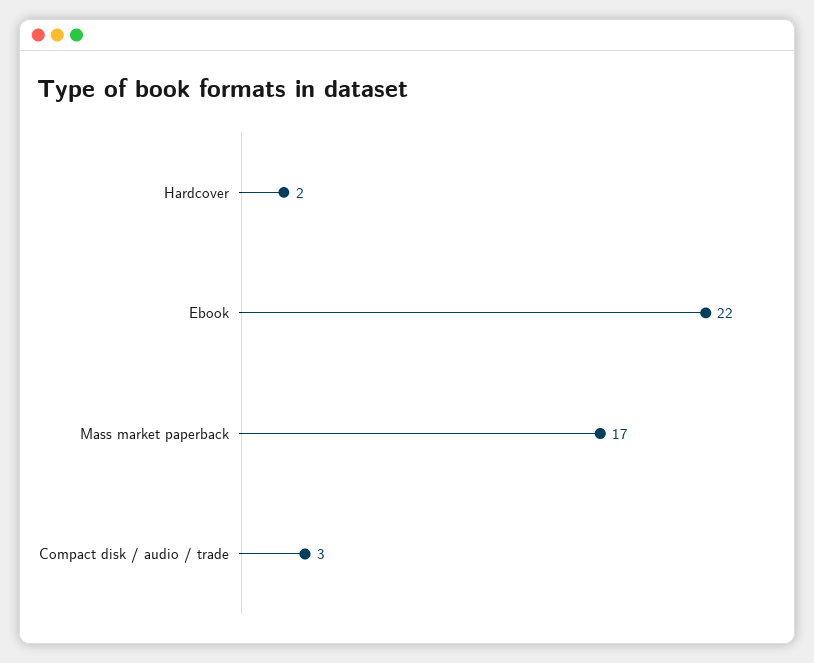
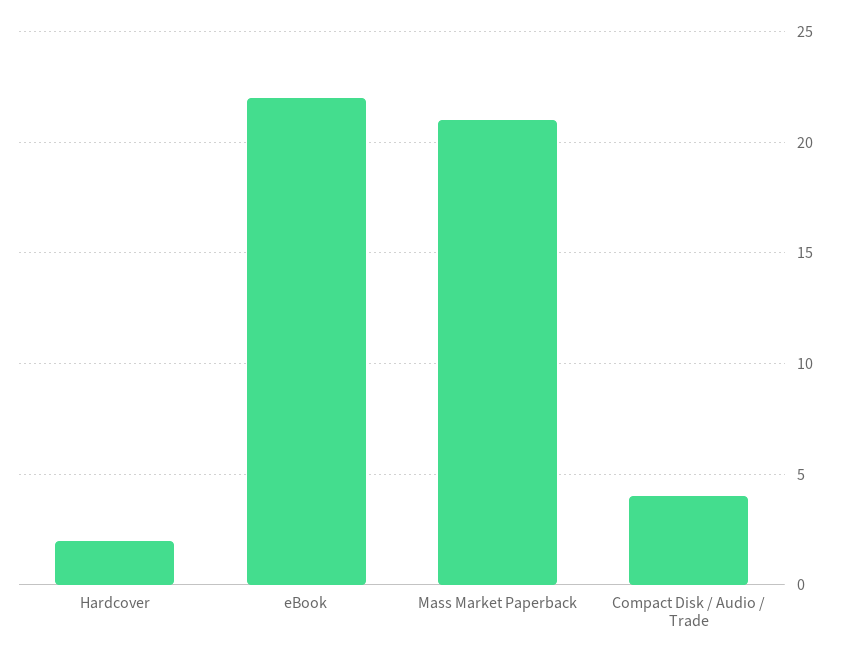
Mass market paperback: 17 -> 21
Compact disk / audio / trade: 3 -> 4

